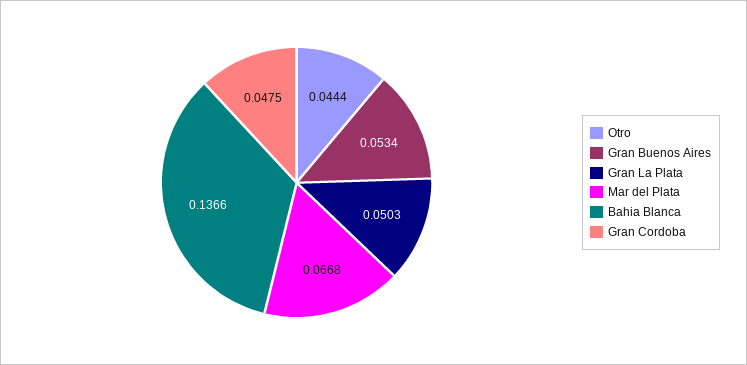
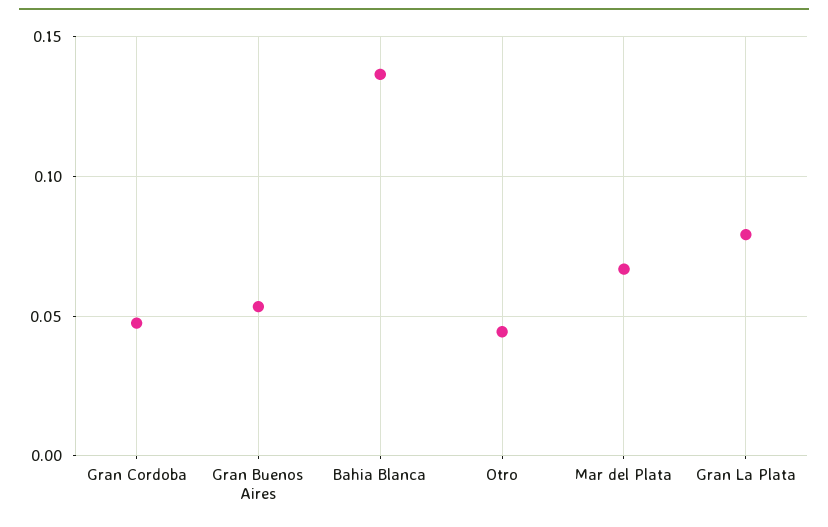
Gran La Plata: 0.0503 -> 0.08

